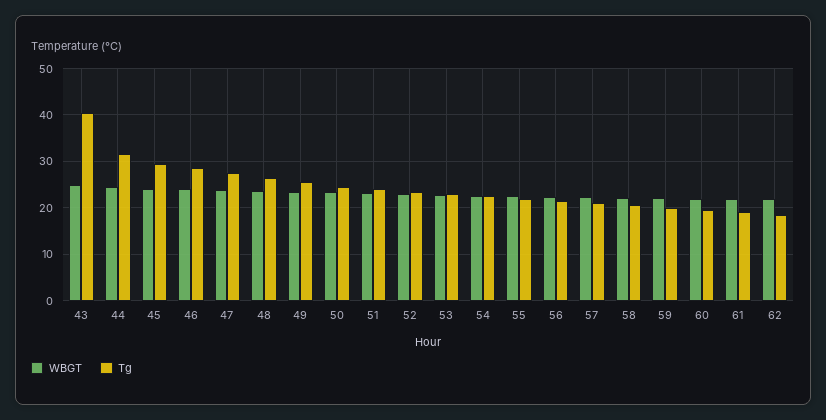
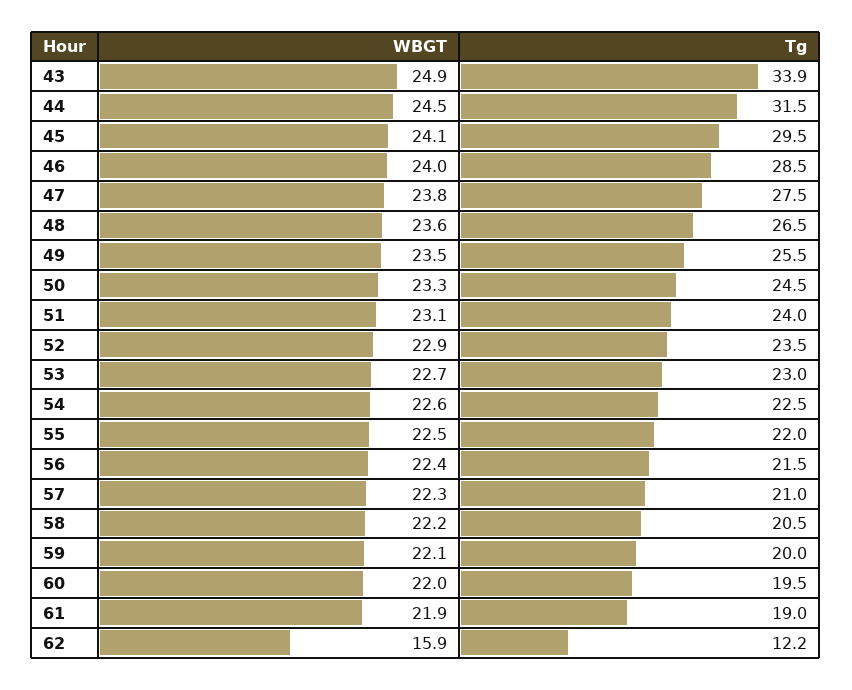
Tg, 43: 40 -> 33.9
WBGT, 62: 22 -> 15.9
Tg, 62: 18 -> 12.2

